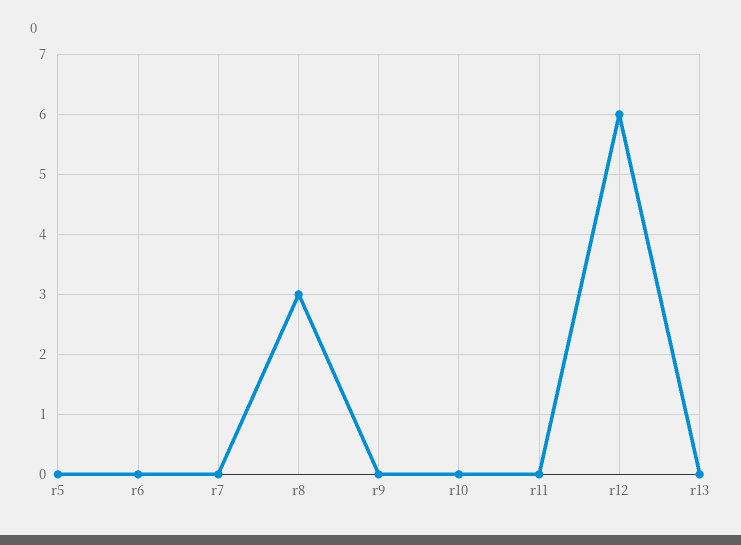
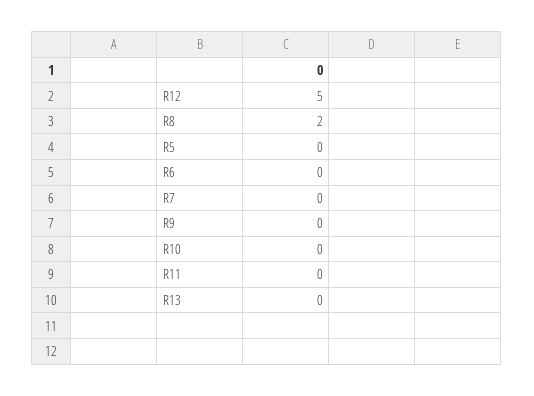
r8: 3 -> 2
r12: 6 -> 5

